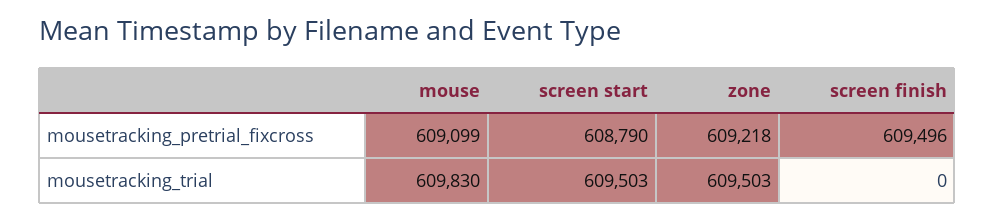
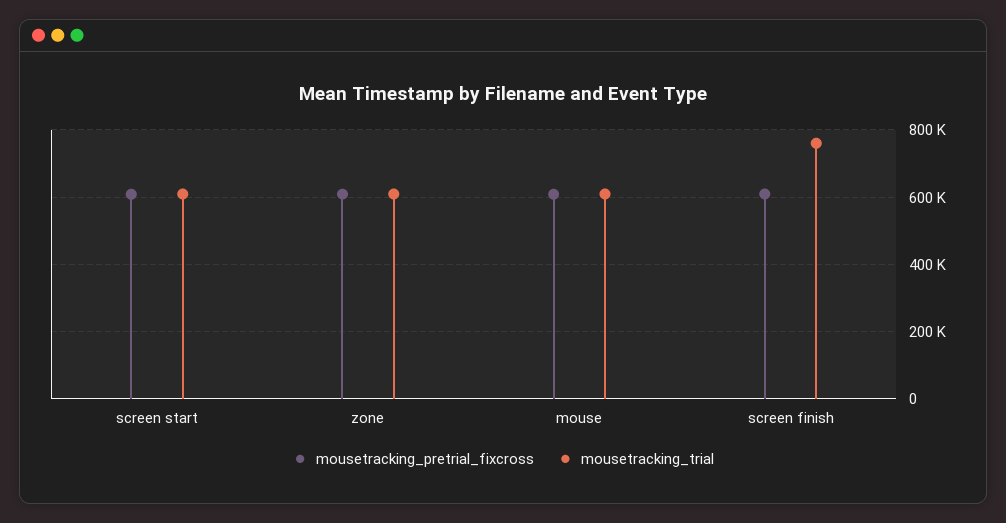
mousetracking_trial, screen finish: 0 -> 760000

